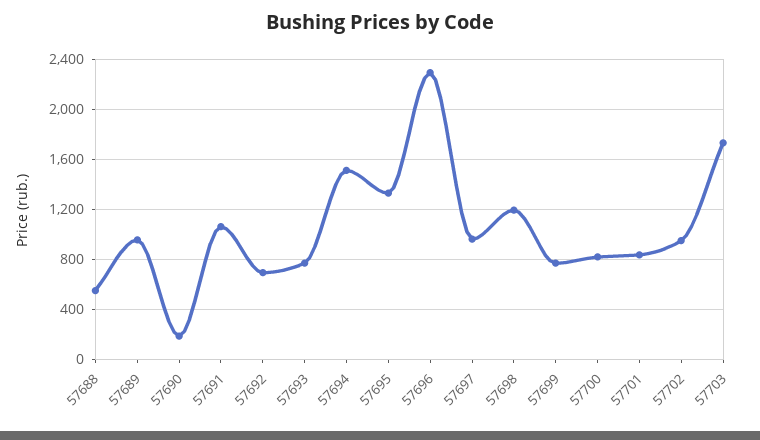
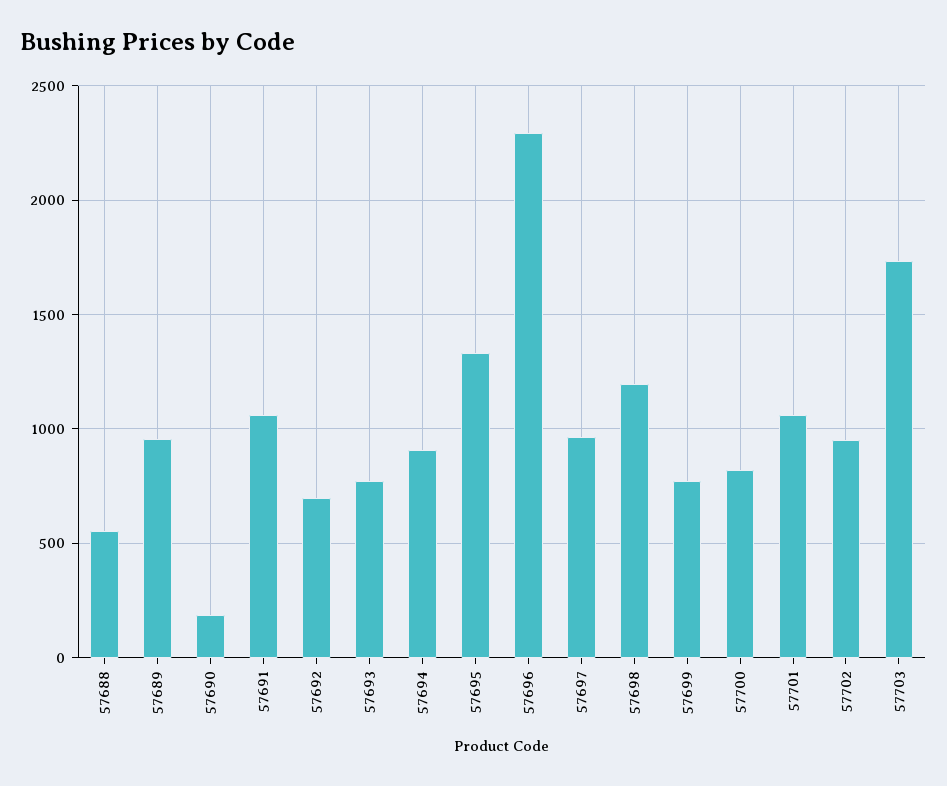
57694: 1500 -> 900
57701: 850 -> 1050

